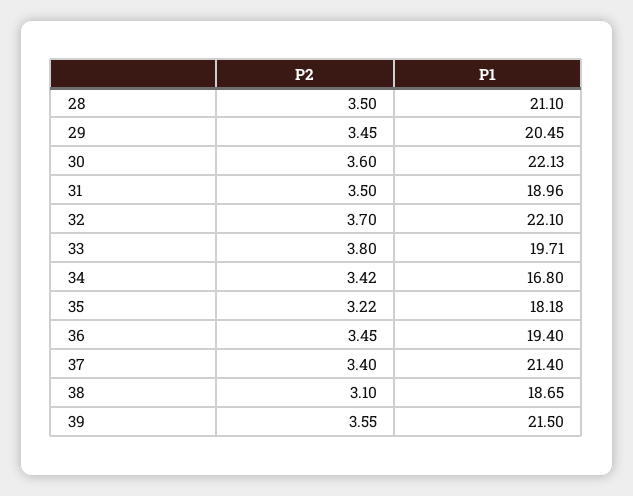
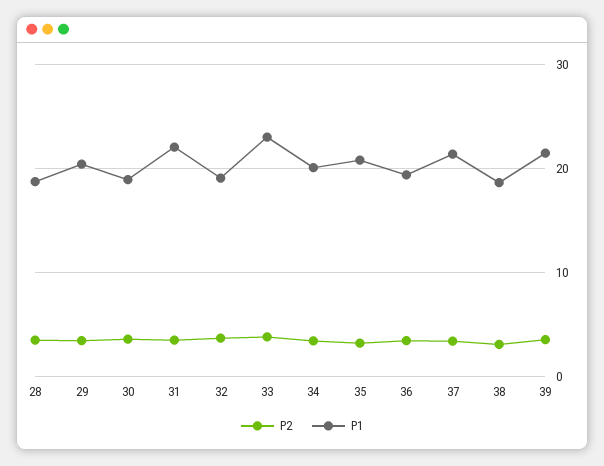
P1, 28: 21.1 -> 19
P1, 30: 22.13 -> 19
P1, 31: 18.96 -> 22
P1, 32: 22.1 -> 19
P1, 33: 19.71 -> 23
P1, 34: 16.8 -> 20
P1, 35: 18.18 -> 21

